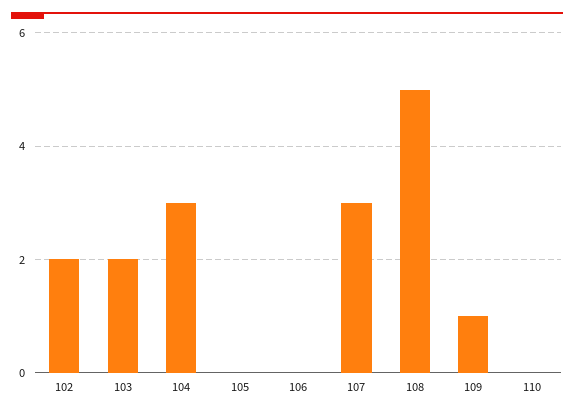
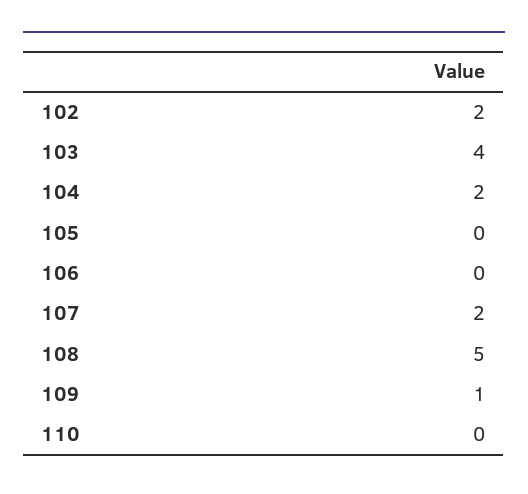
103: 2 -> 4
104: 3 -> 2
107: 3 -> 2

